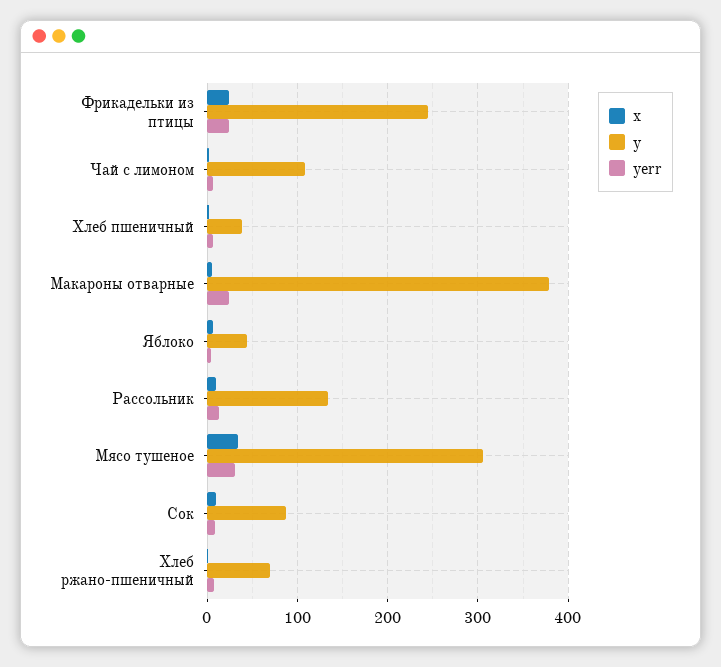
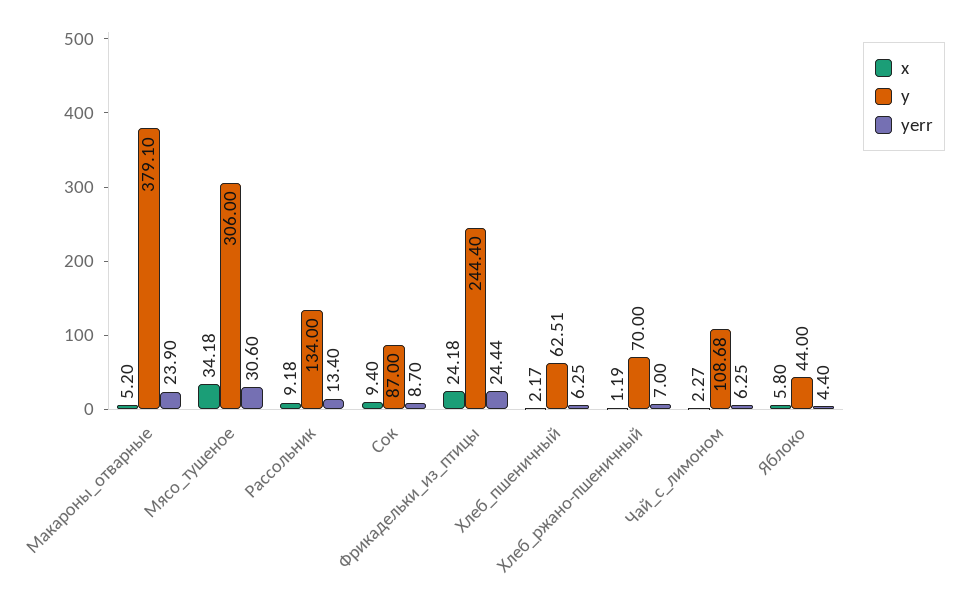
y, Хлеб пшеничный: 40 -> 62.51

